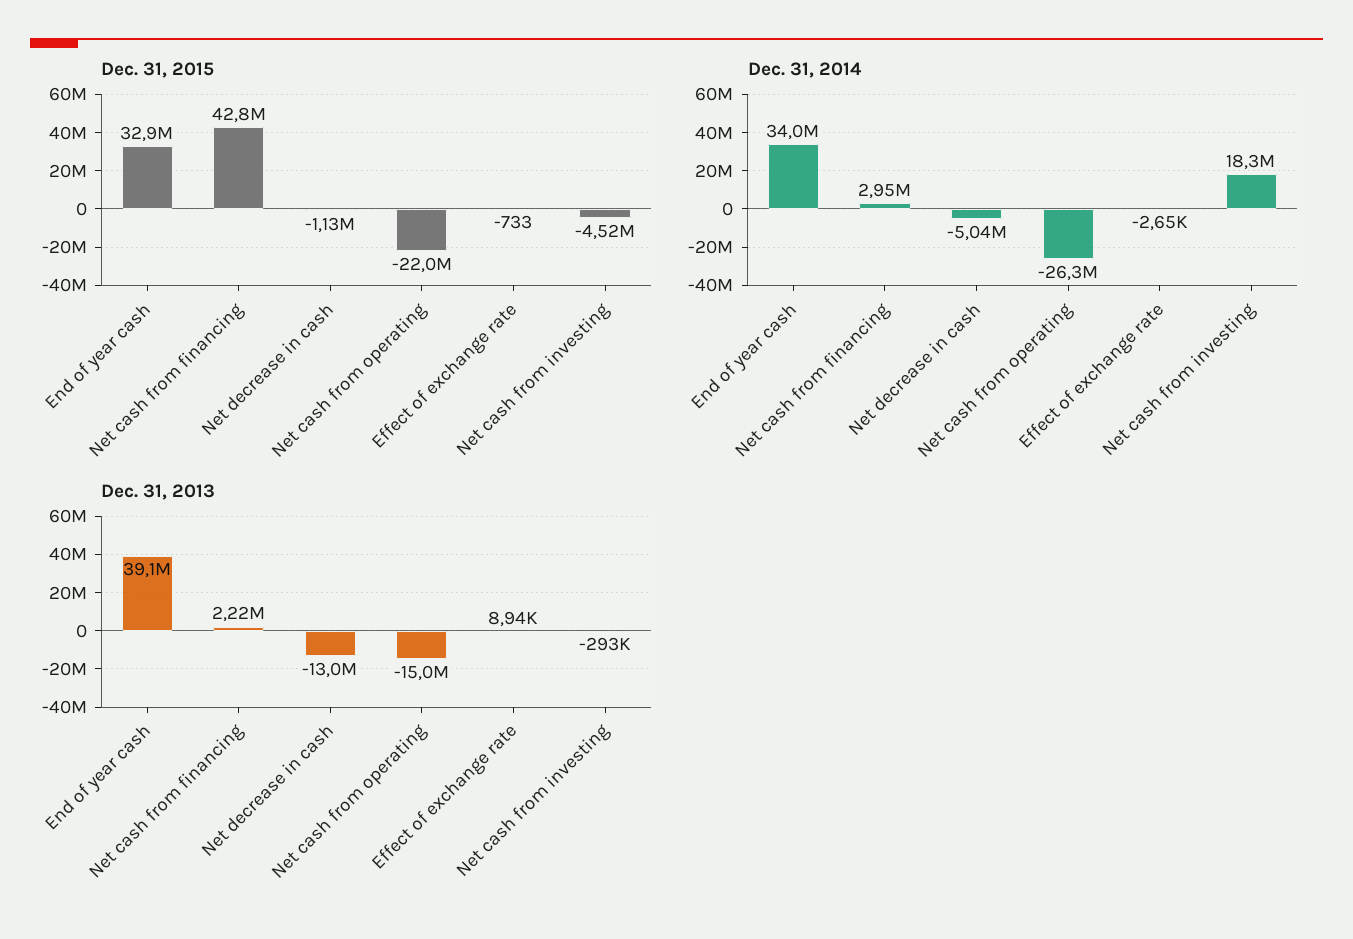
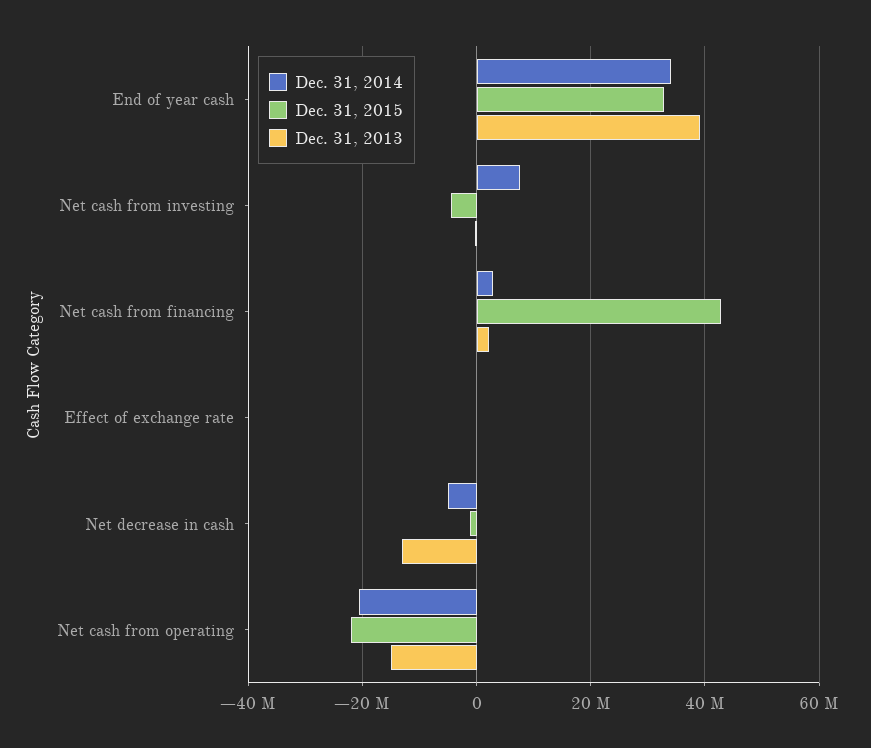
Dec. 31, 2014, Net cash from operating: -26300000 -> -20000000
Dec. 31, 2014, Net cash from investing: 18300000 -> 8000000

